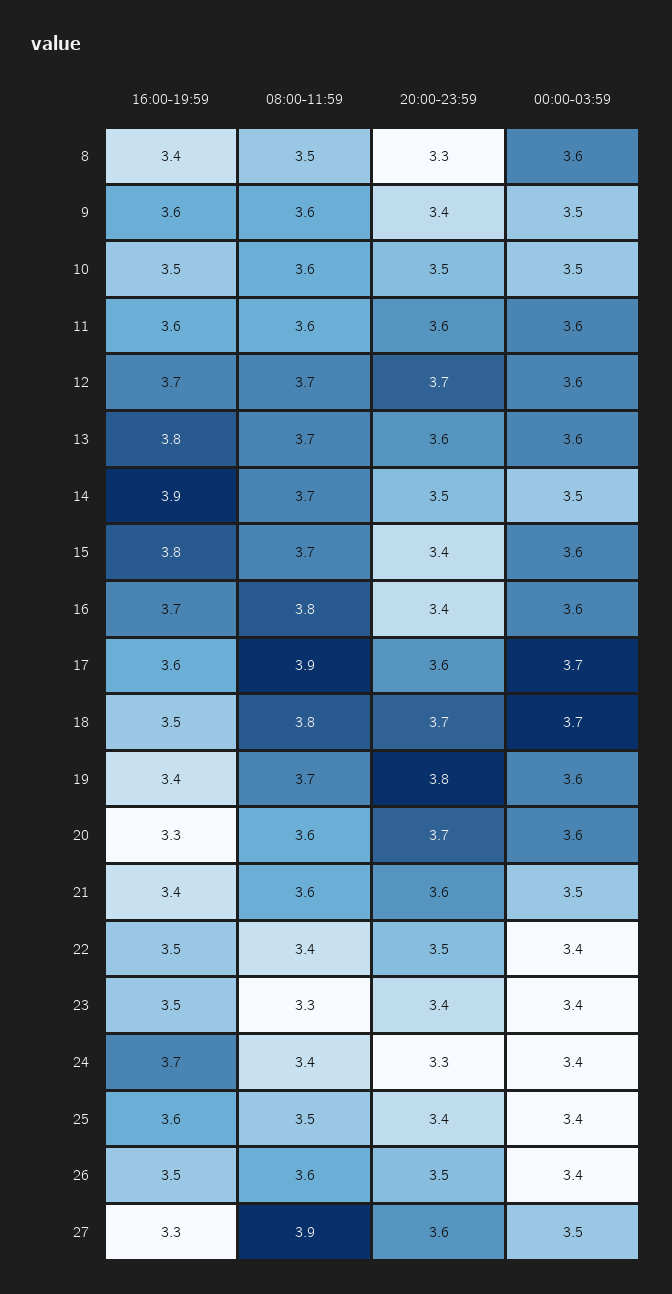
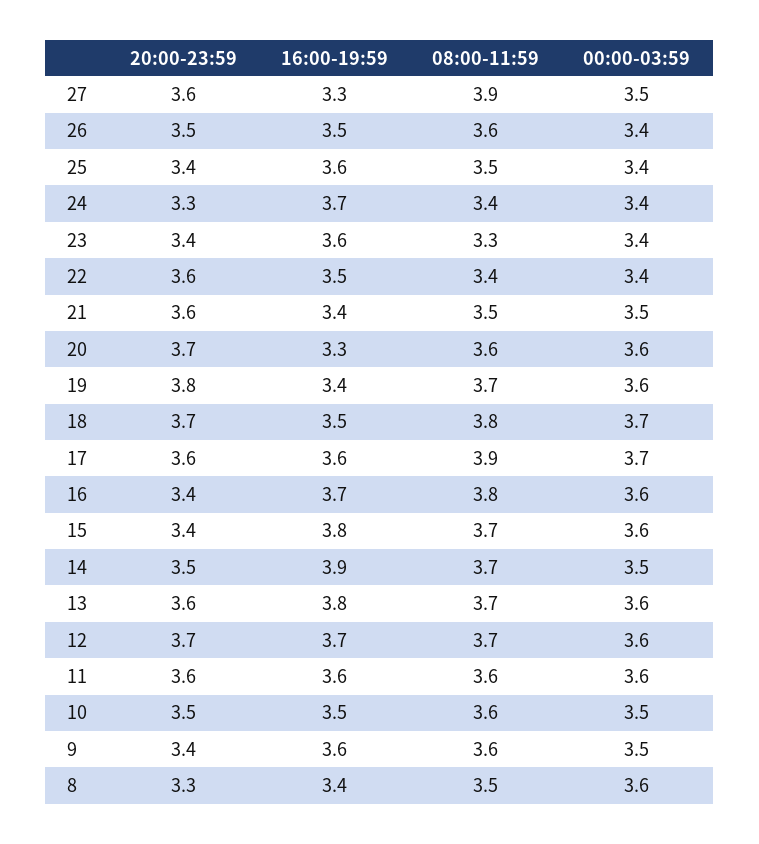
08:00-11:59, 21: 3.6 -> 3.5
20:00-23:59, 22: 3.5 -> 3.6
16:00-19:59, 23: 3.5 -> 3.6

